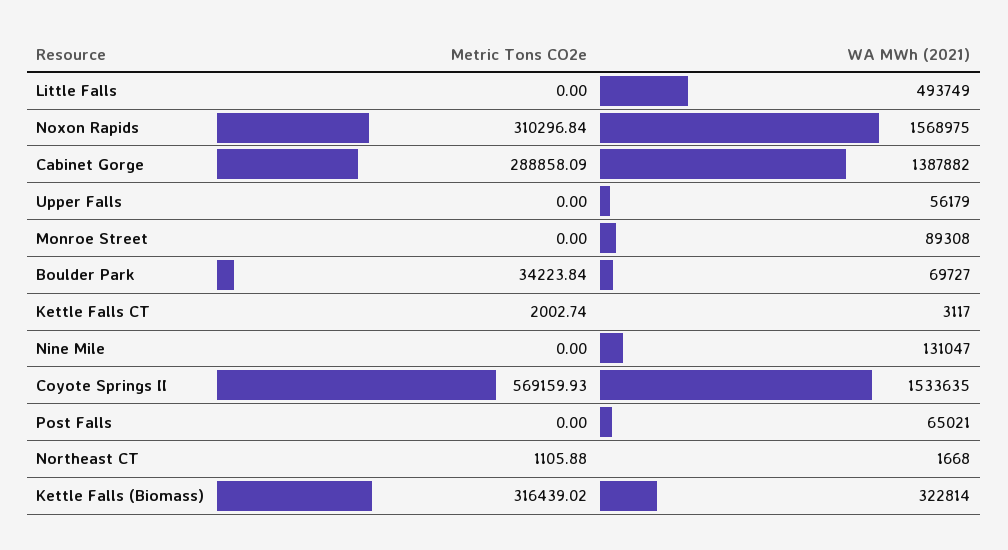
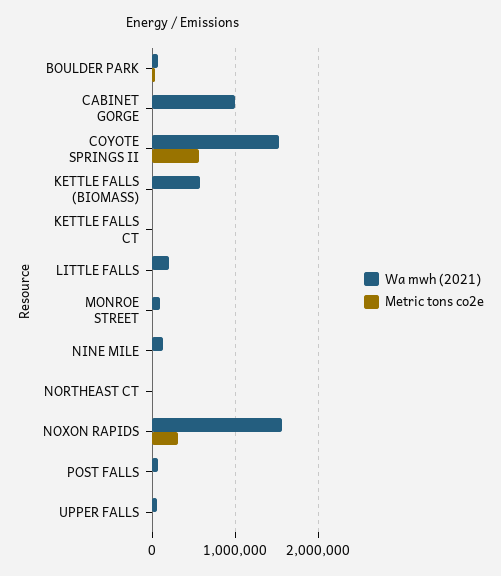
WA MWh (2021), Little Falls: 493749 -> 200000
Metric Tons CO2e, Cabinet Gorge: 288858.09 -> 0
WA MWh (2021), Cabinet Gorge: 1387882 -> 1000000
Metric Tons CO2e, Kettle Falls (Biomass): 316439.02 -> 0
WA MWh (2021), Kettle Falls (Biomass): 322814 -> 600000

